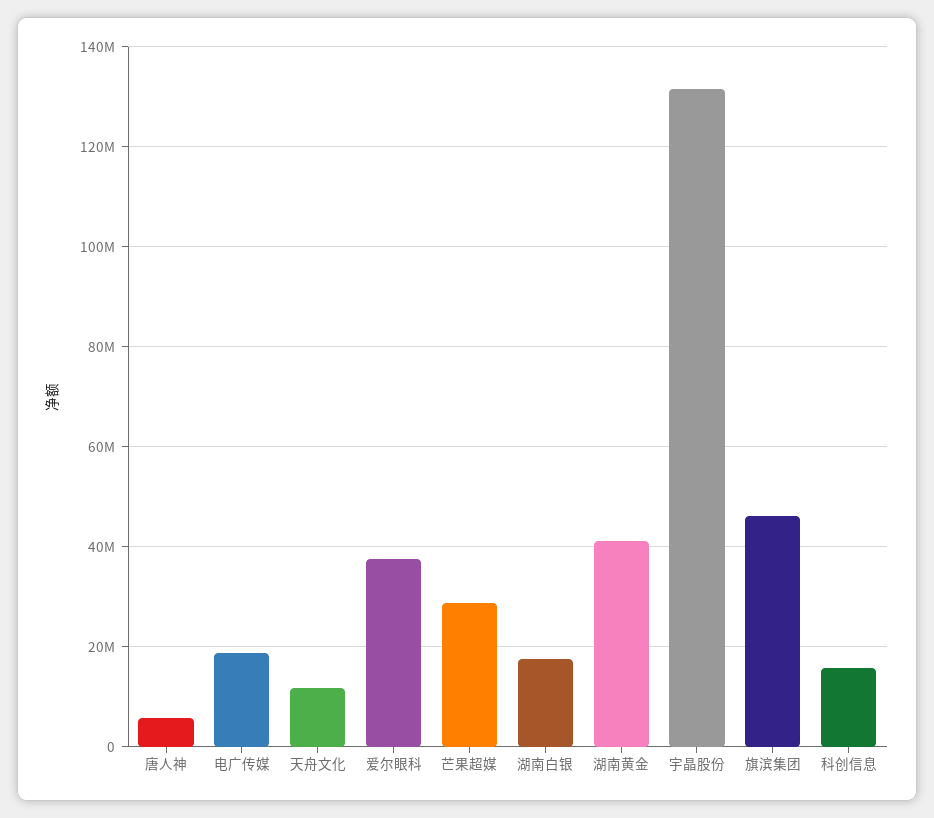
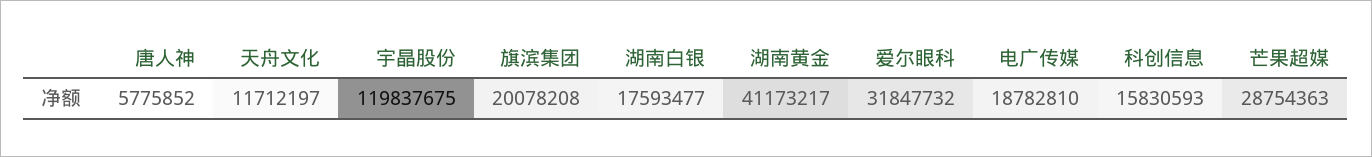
爱尔眼科: 38000000 -> 31847732
宇晶股份: 132000000 -> 119837675
旗滨集团: 46000000 -> 20078208

